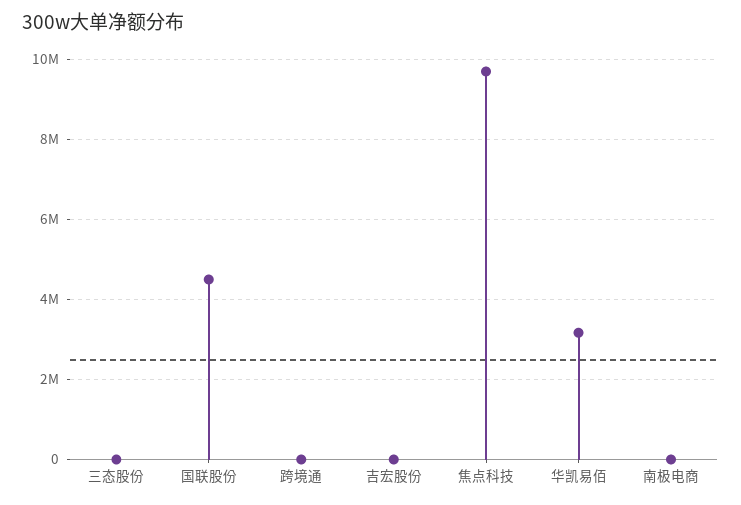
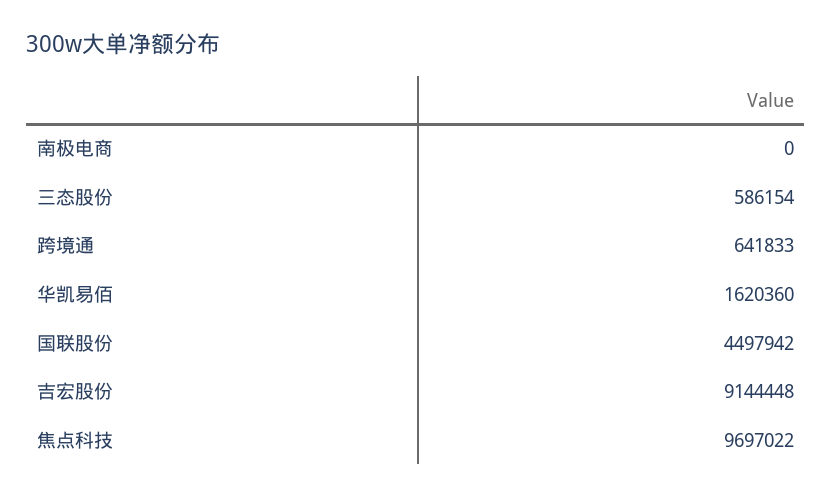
三态股份: 0 -> 586154
跨境通: 0 -> 641833
吉宏股份: 0 -> 9144448
华凯易佰: 3200000 -> 1620360

